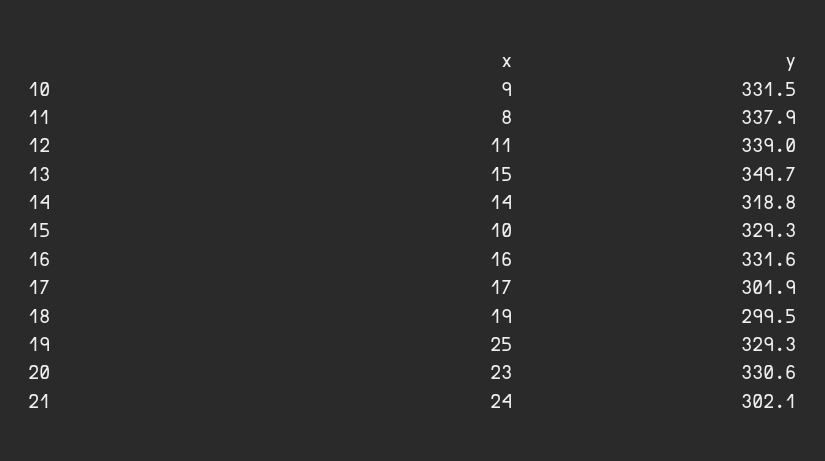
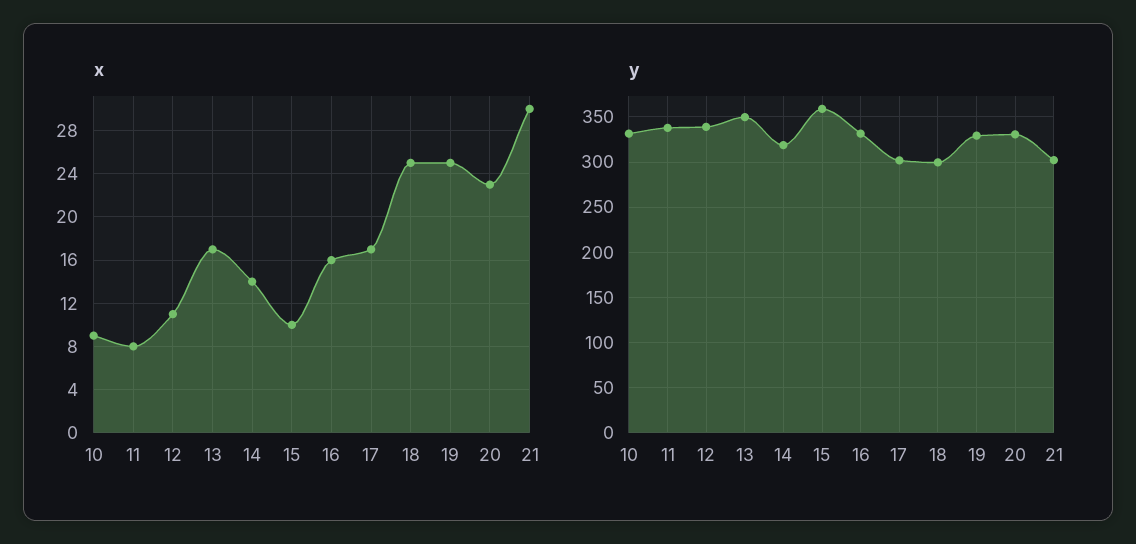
x, 13: 15 -> 17
y, 15: 329.3 -> 360
x, 18: 19 -> 25
x, 21: 24 -> 30

